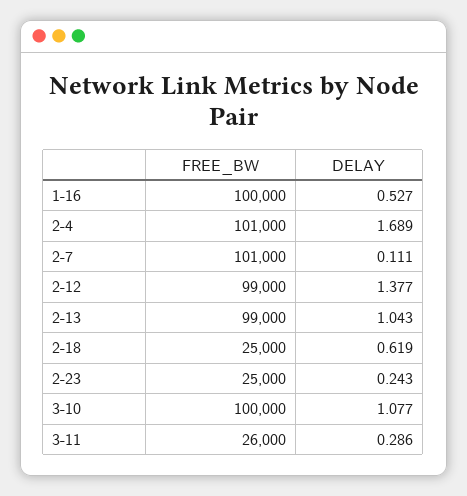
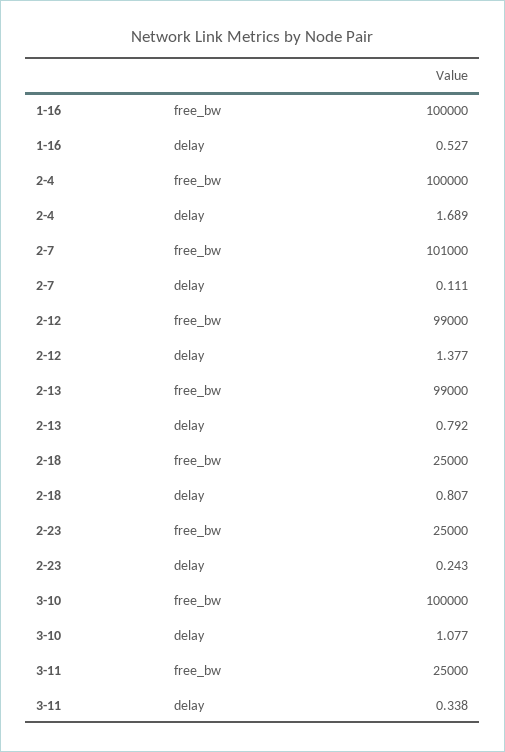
FREE_BW, 2-4: 101000 -> 100000
DELAY, 2-13: 1.043 -> 0.792
DELAY, 2-18: 0.619 -> 0.807
FREE_BW, 3-11: 26000 -> 25000
DELAY, 3-11: 0.286 -> 0.338

